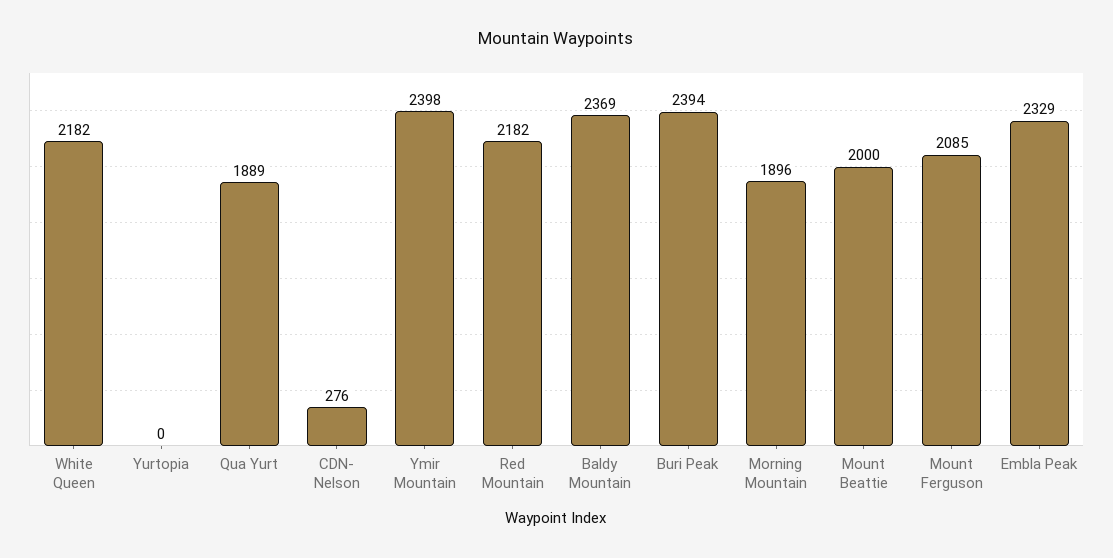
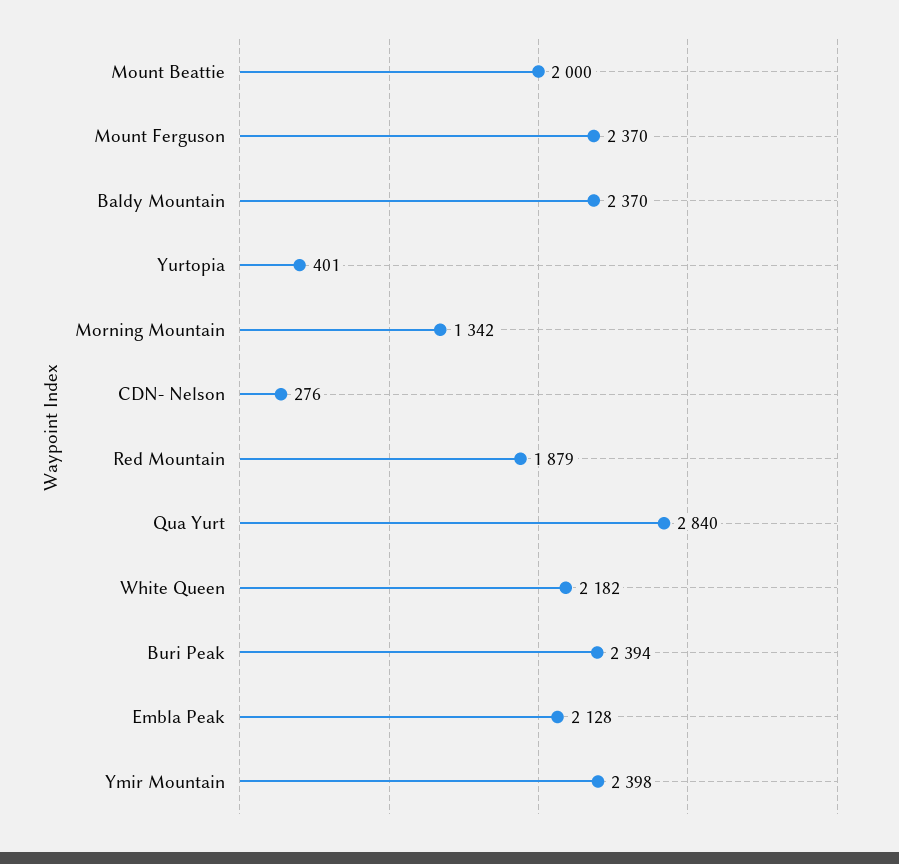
Yurtopia: 0 -> 401
Qua Yurt: 1889 -> 2840
Red Mountain: 2182 -> 1879
Baldy Mountain: 2369 -> 2370
Morning Mountain: 1896 -> 1342
Mount Ferguson: 2085 -> 2370
Embla Peak: 2329 -> 2128

